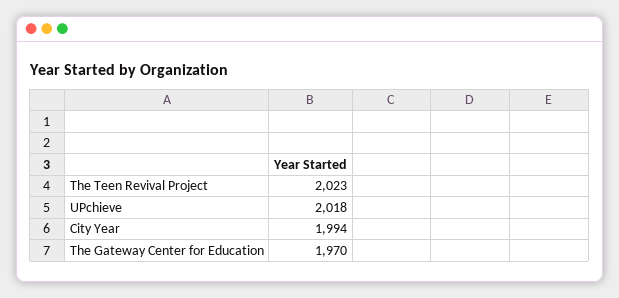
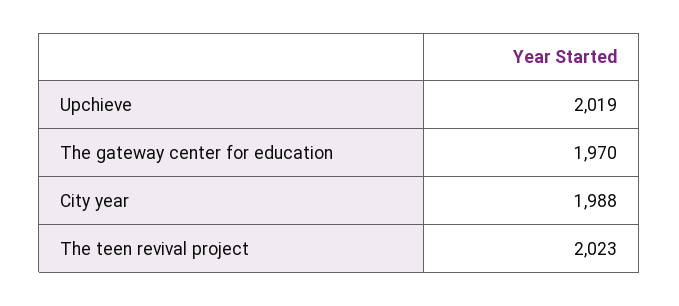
UPchieve: 2018 -> 2019
City Year: 1994 -> 1988

